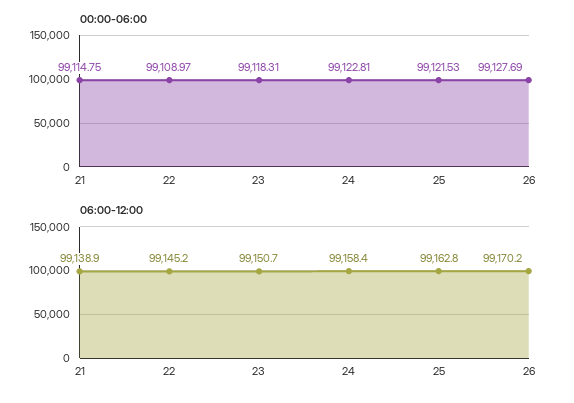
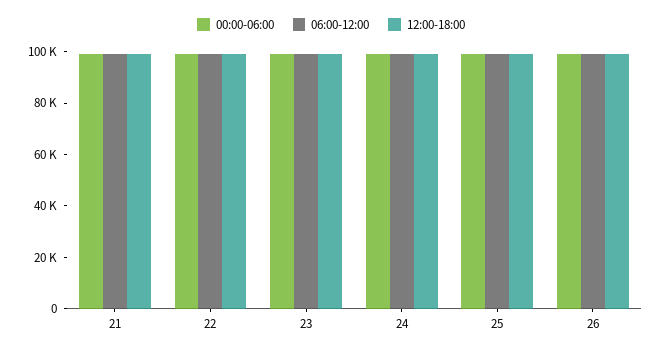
12:00-18:00, 21: none -> 100000
12:00-18:00, 22: none -> 100000
12:00-18:00, 23: none -> 100000
12:00-18:00, 24: none -> 100000
12:00-18:00, 25: none -> 100000
12:00-18:00, 26: none -> 100000

